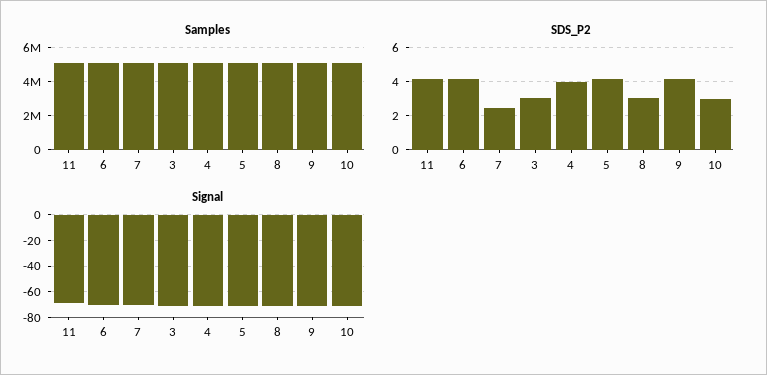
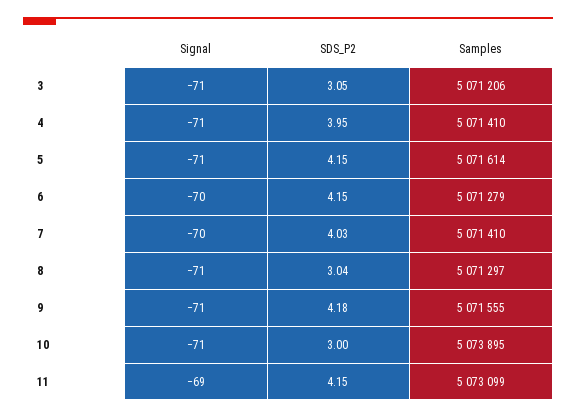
SDS_P2, 7: 2.5 -> 4.03

